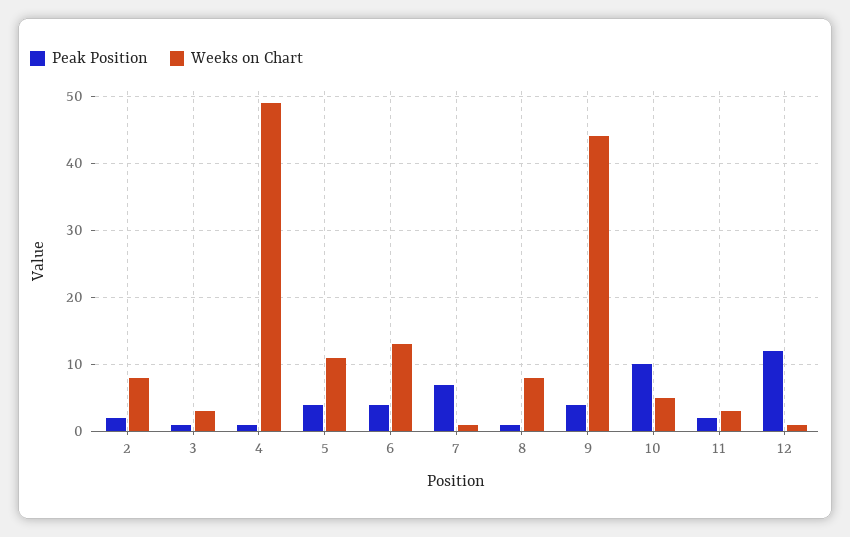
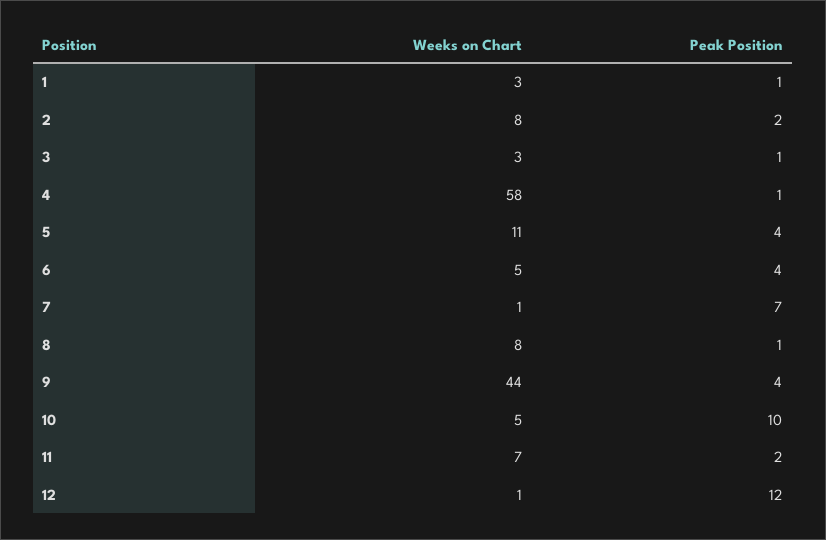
Weeks on Chart, 4: 49 -> 58
Weeks on Chart, 6: 13 -> 5
Weeks on Chart, 11: 3 -> 7
Weeks on Chart, 1: none -> 3
Peak Position, 1: none -> 1

